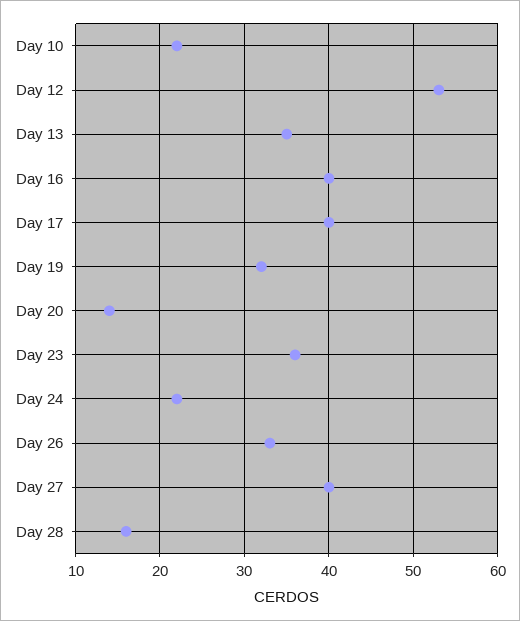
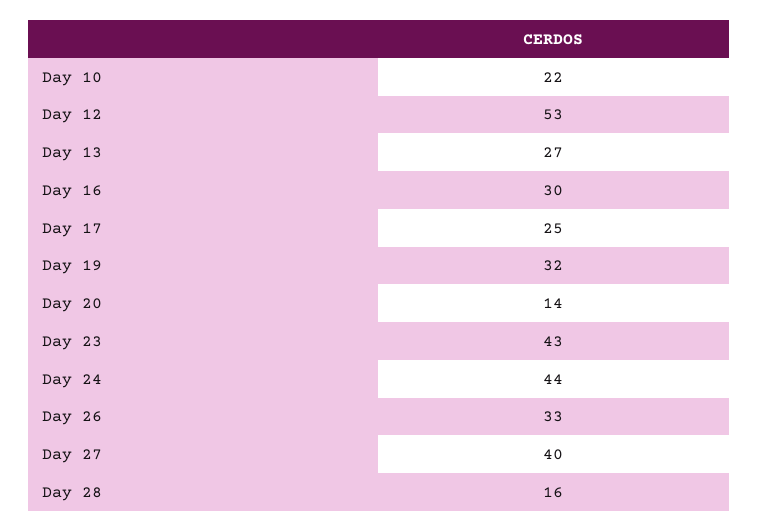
Day 13: 35 -> 27
Day 16: 40 -> 30
Day 17: 40 -> 25
Day 23: 36 -> 43
Day 24: 22 -> 44

